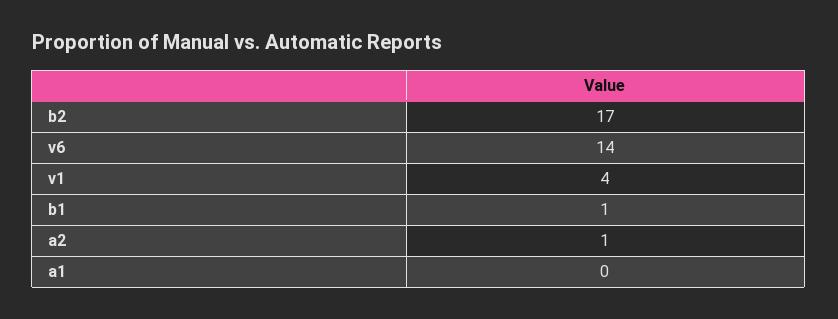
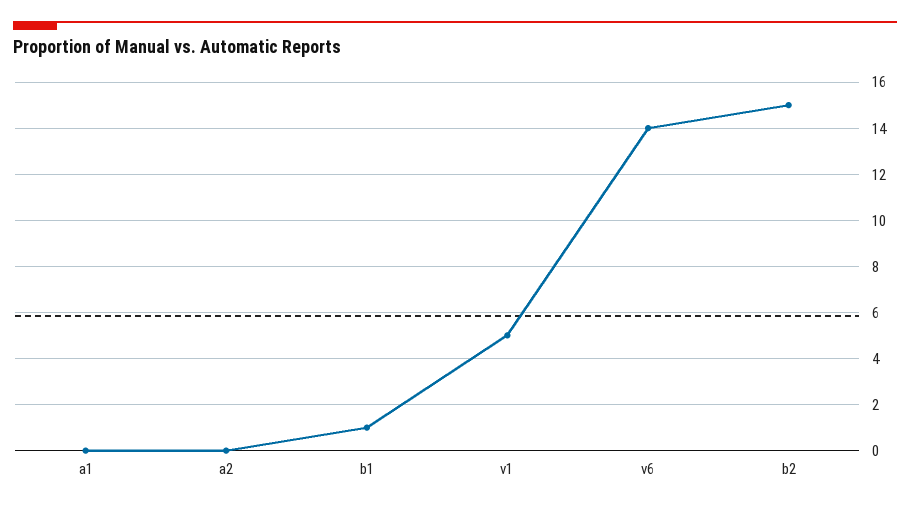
b2: 17 -> 15
v1: 4 -> 5
a2: 1 -> 0

